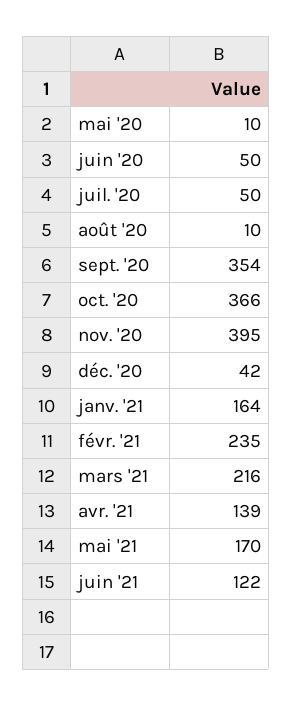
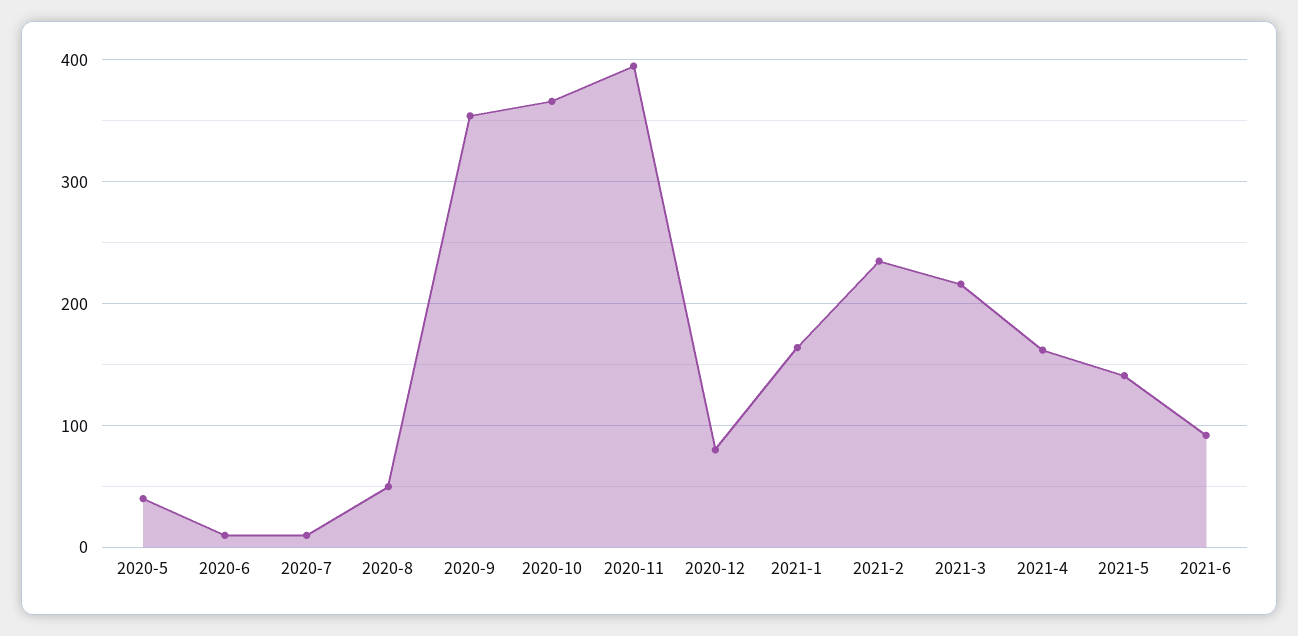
mai '20: 10 -> 40
juin '20: 50 -> 10
juil. '20: 50 -> 10
août '20: 10 -> 50
déc. '20: 42 -> 80
avr. '21: 139 -> 160
mai '21: 170 -> 140
juin '21: 122 -> 90

